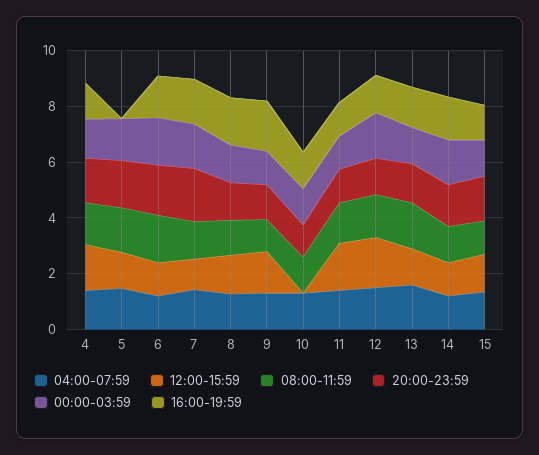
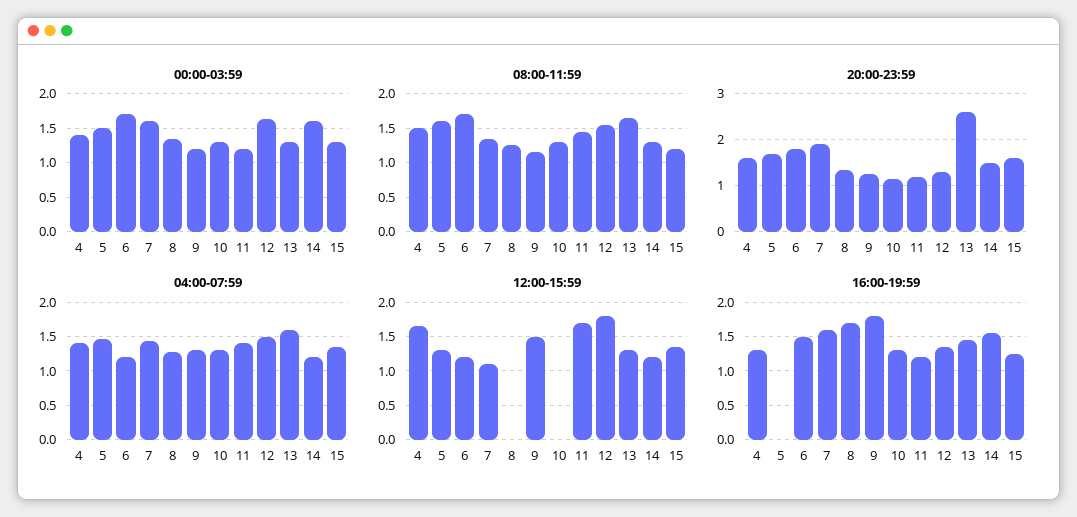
12:00-15:59, 8: 1.5 -> 0
20:00-23:59, 13: 1.5 -> 2.6

